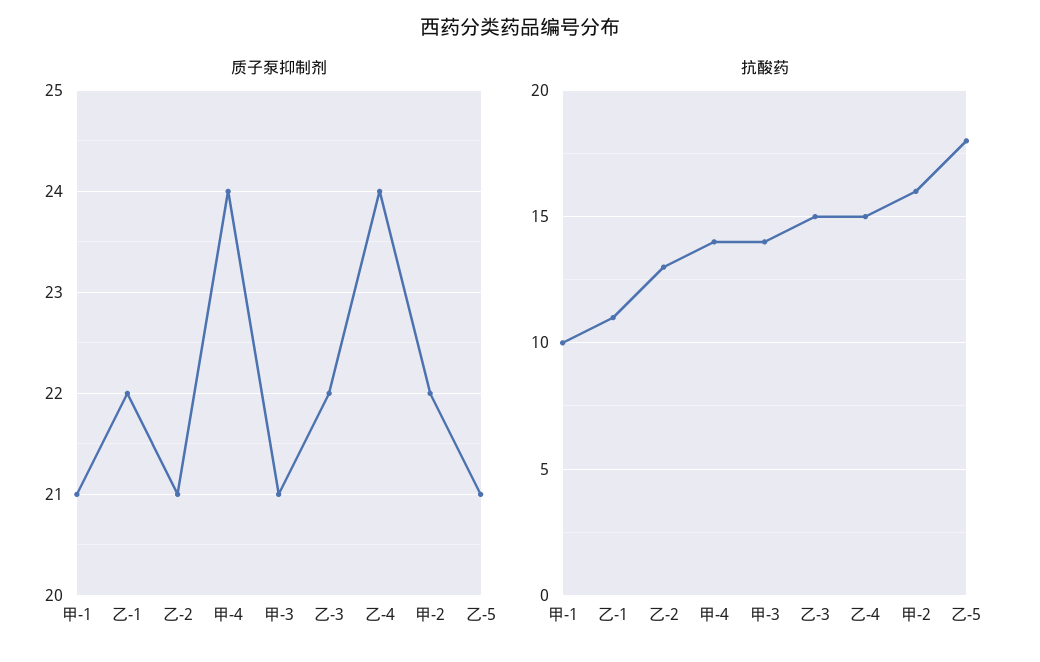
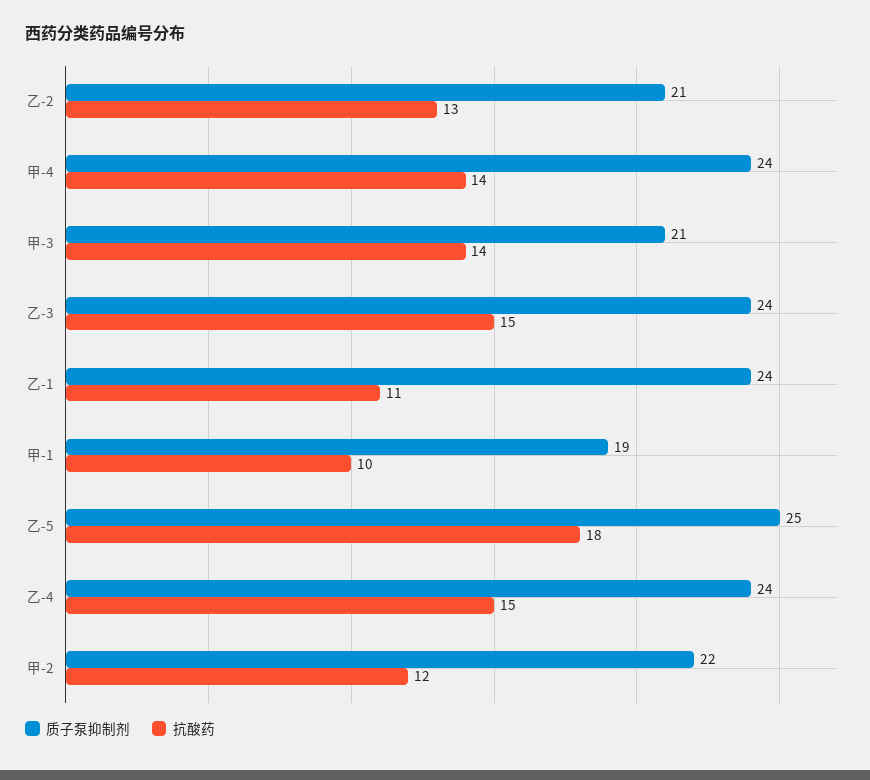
质子泵抑制剂, 甲-1: 21 -> 19
质子泵抑制剂, 乙-1: 22 -> 24
质子泵抑制剂, 乙-3: 22 -> 24
质子泵抑制剂, 乙-5: 21 -> 25
抗酸药, 甲-2: 16 -> 12

